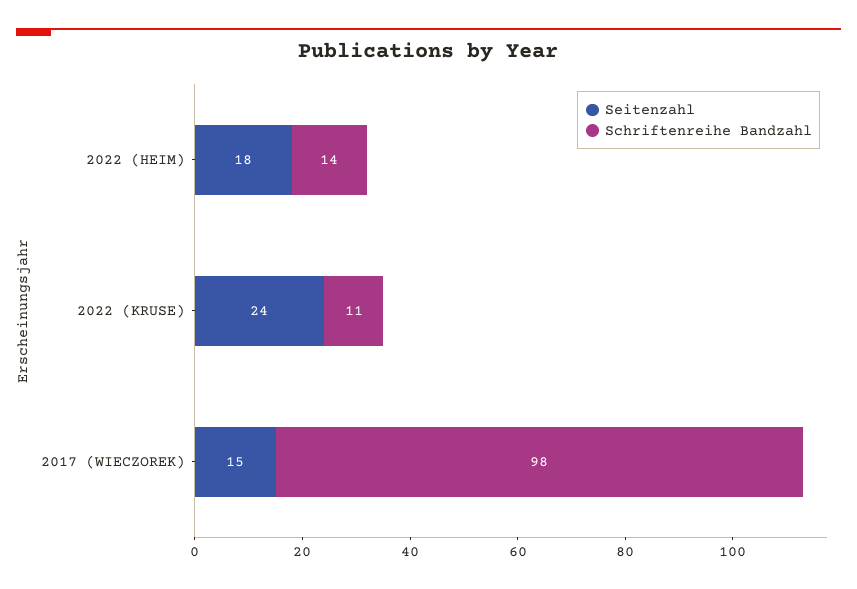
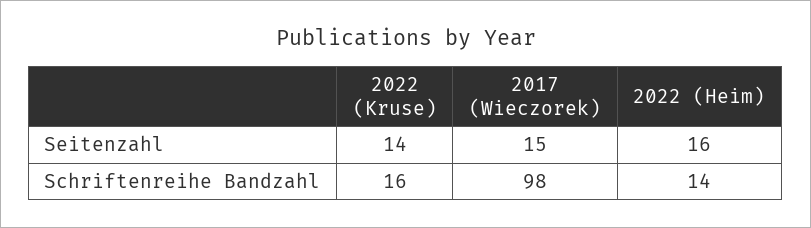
Seitenzahl, 2022 (HEIM): 18 -> 16
Seitenzahl, 2022 (KRUSE): 24 -> 14
Schriftenreihe Bandzahl, 2022 (KRUSE): 11 -> 16

